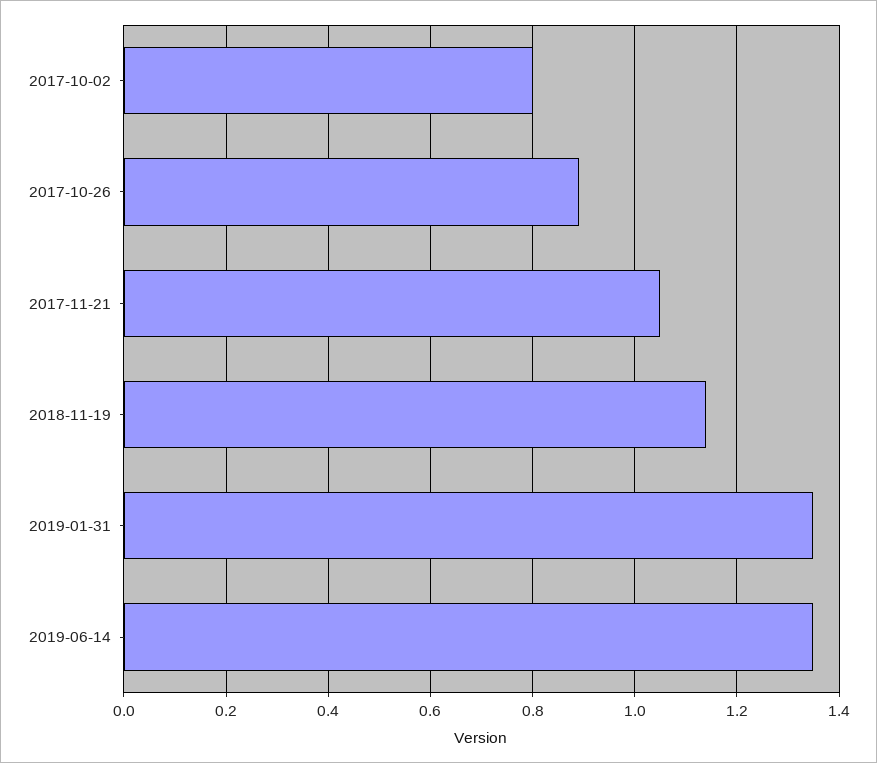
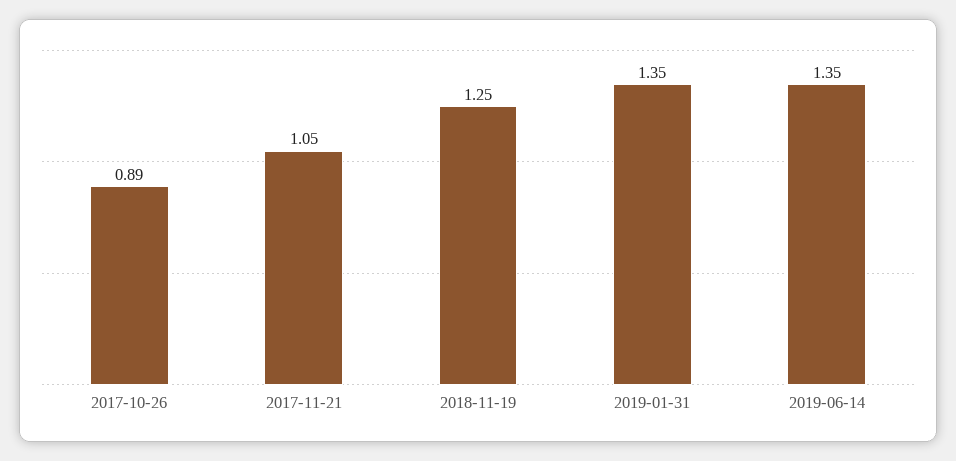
2017-10-02: 0.8 -> none
2018-11-19: 1.15 -> 1.25

